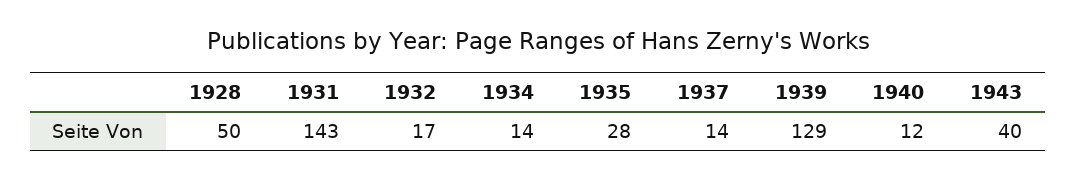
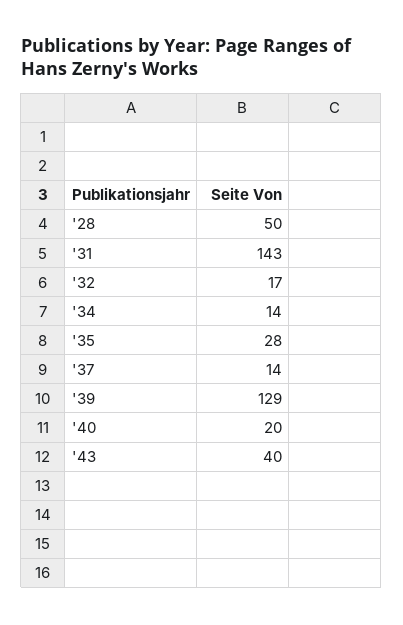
1940: 12 -> 20

